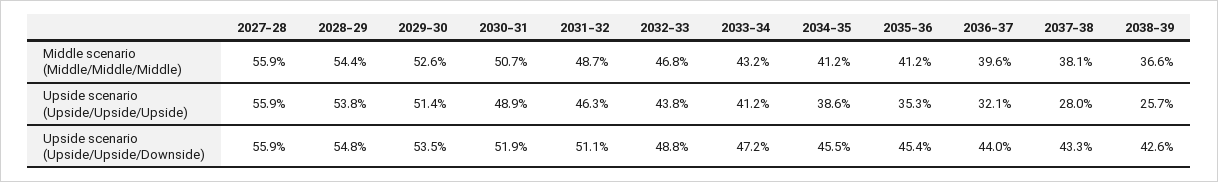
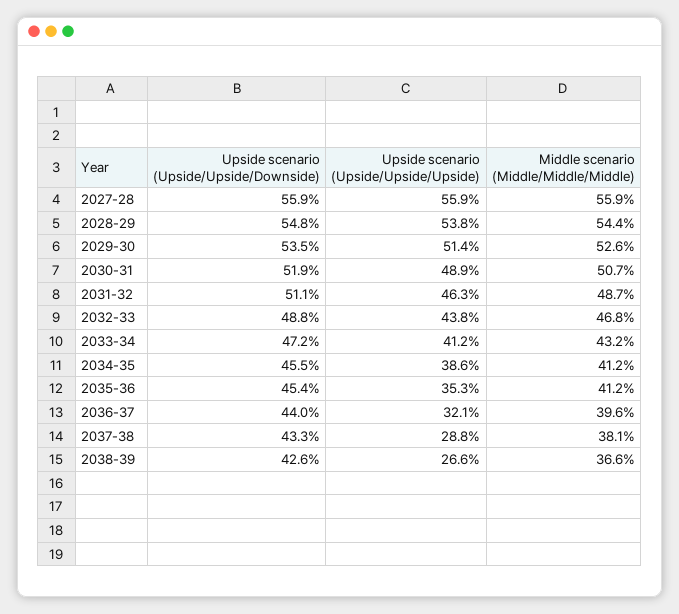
2037-38, Upside scenario (Upside/Upside/Upside): 28 -> 28.8
2038-39, Upside scenario (Upside/Upside/Upside): 25.7 -> 26.6

